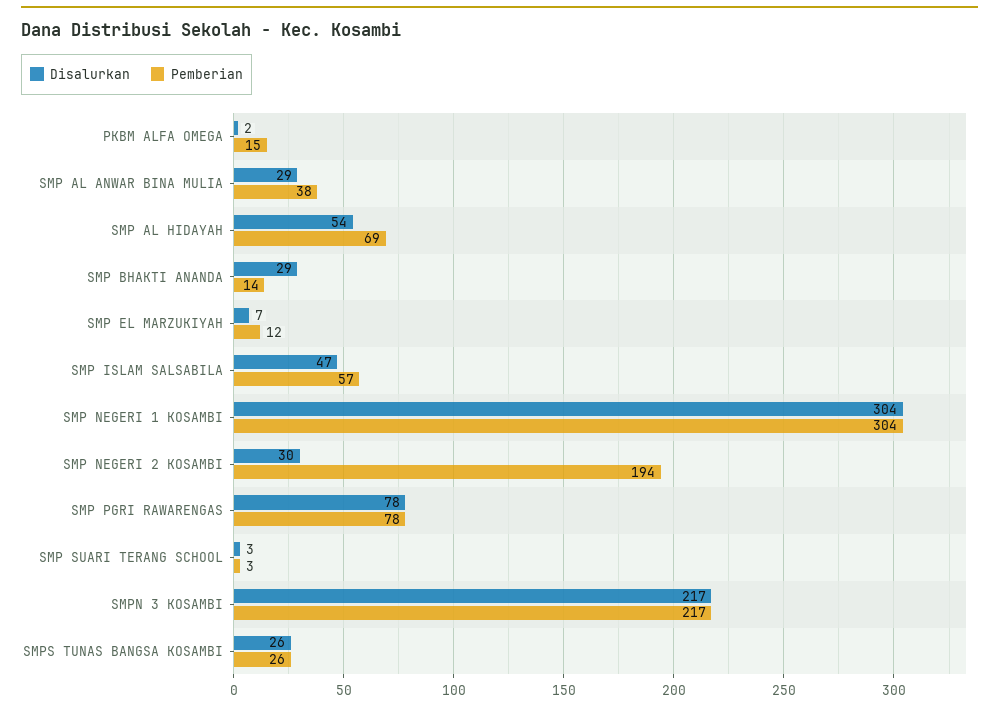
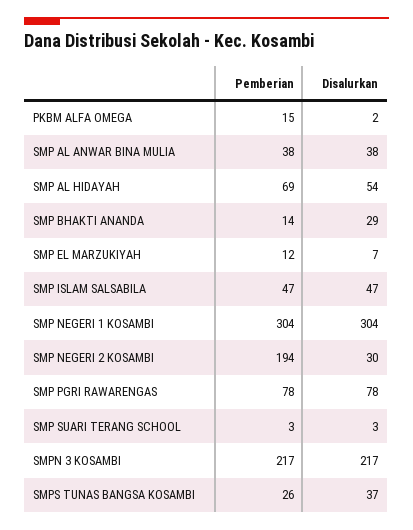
Disalurkan, SMP AL ANWAR BINA MULIA: 29 -> 38
Pemberian, SMP ISLAM SALSABILA: 57 -> 47
Disalurkan, SMPS TUNAS BANGSA KOSAMBI: 26 -> 37

